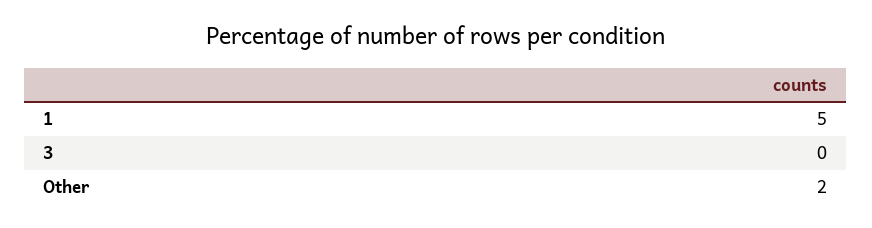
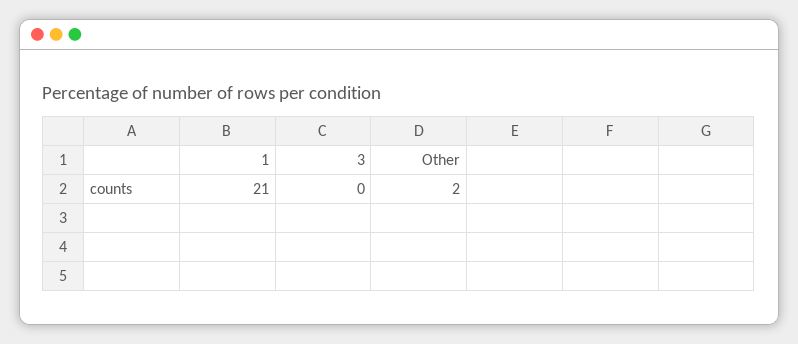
1: 5 -> 21

